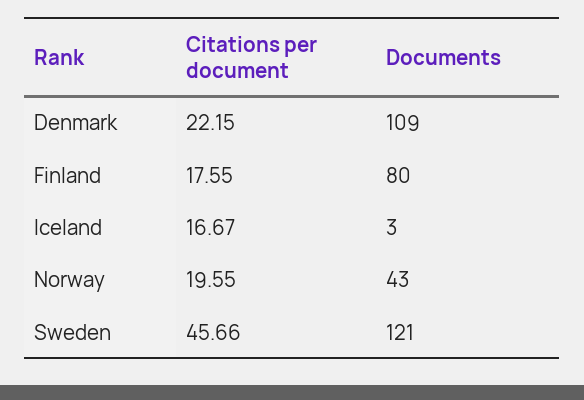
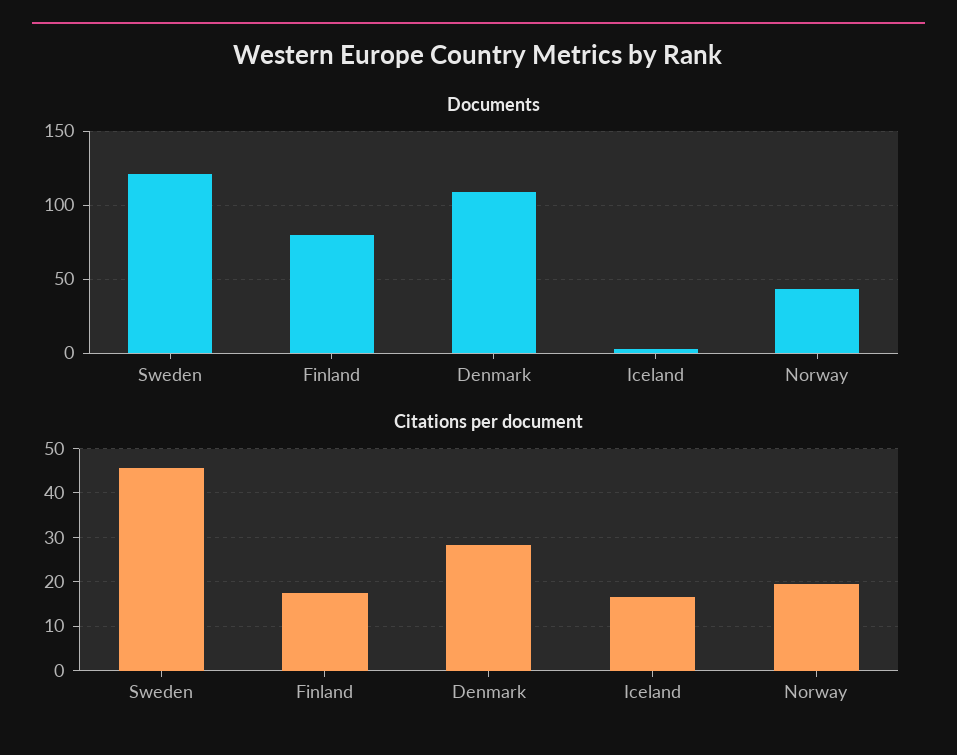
Citations per document, Denmark: 22.15 -> 28

